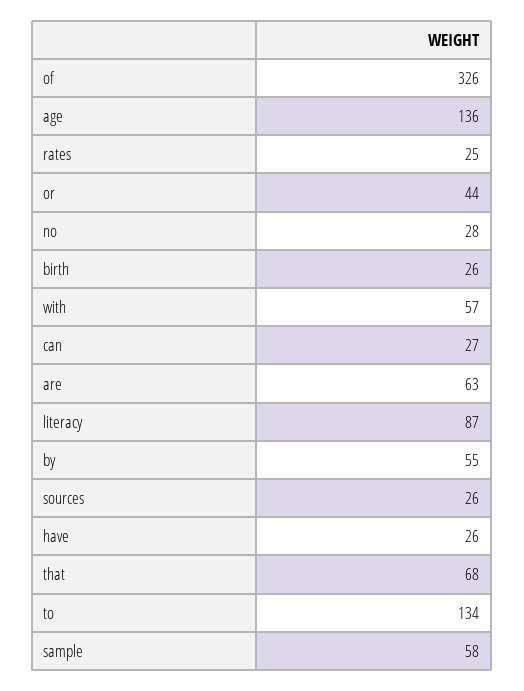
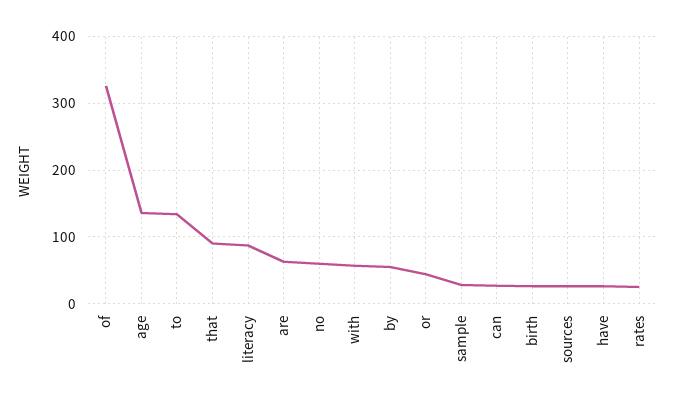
no: 28 -> 60
that: 68 -> 90
sample: 58 -> 30

